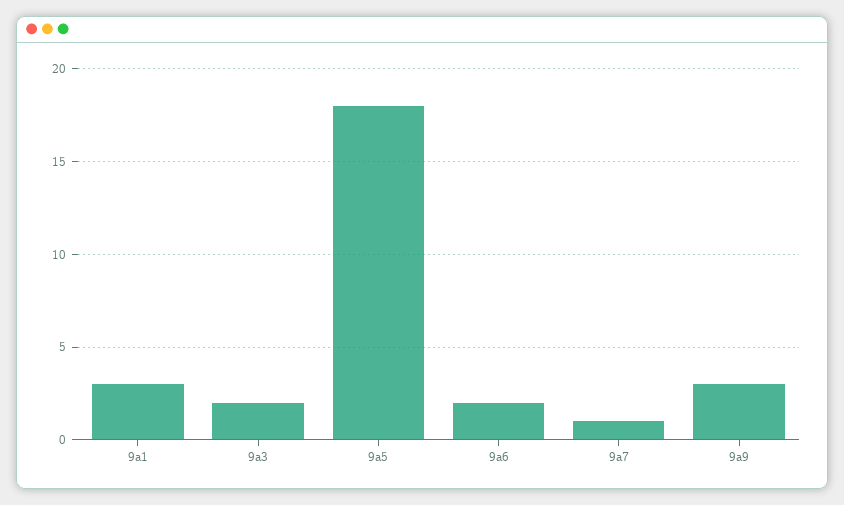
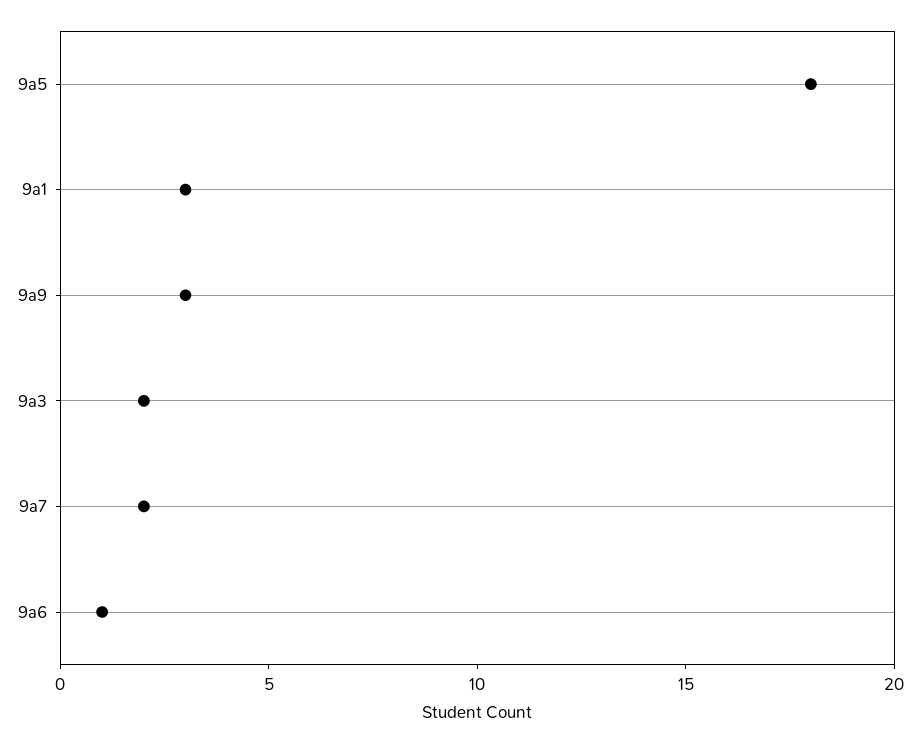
9a6: 2 -> 1
9a7: 1 -> 2

